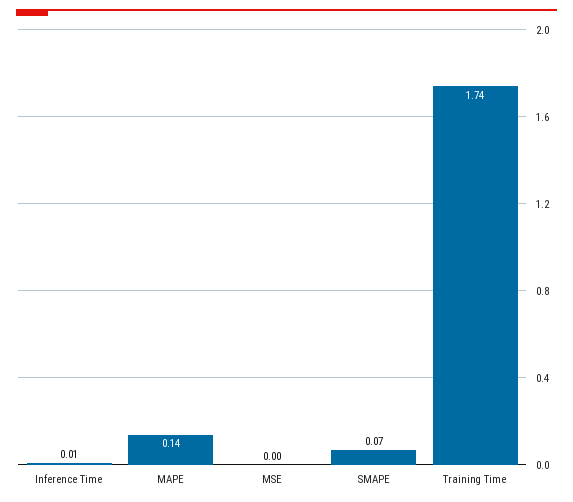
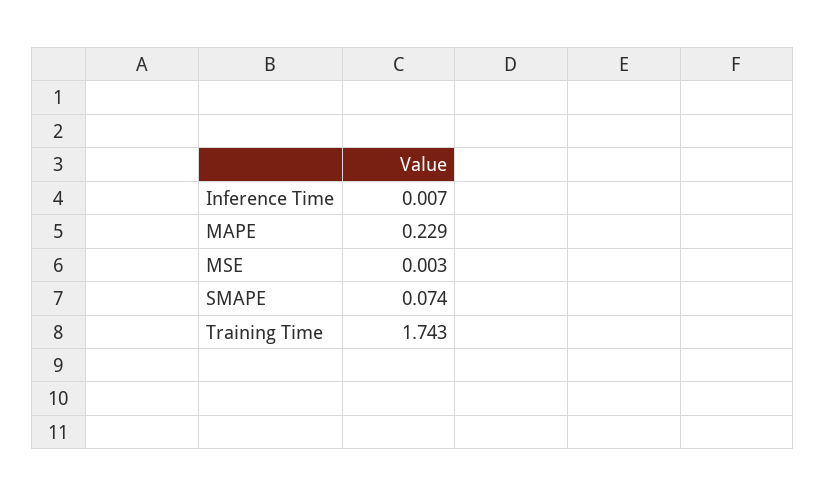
MAPE: 0.14 -> 0.229

